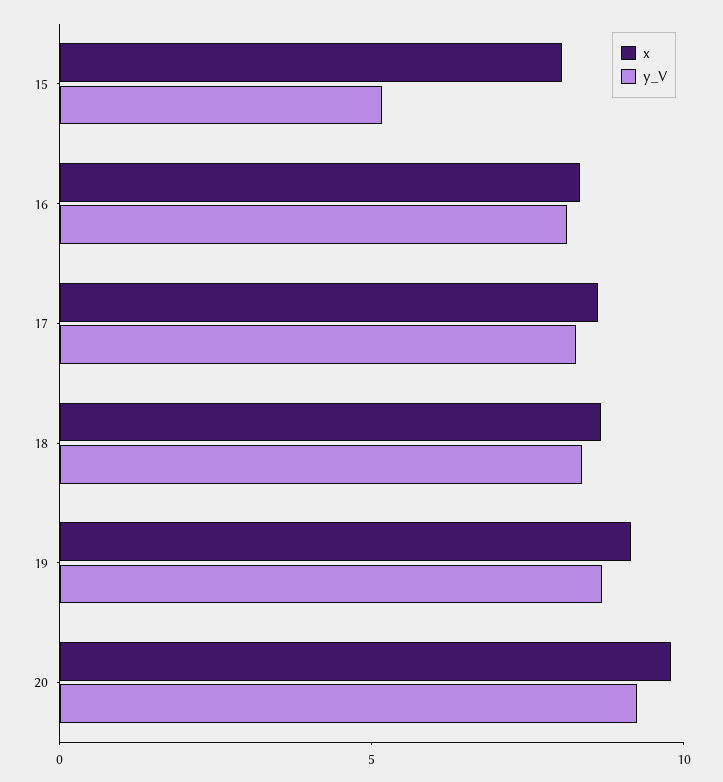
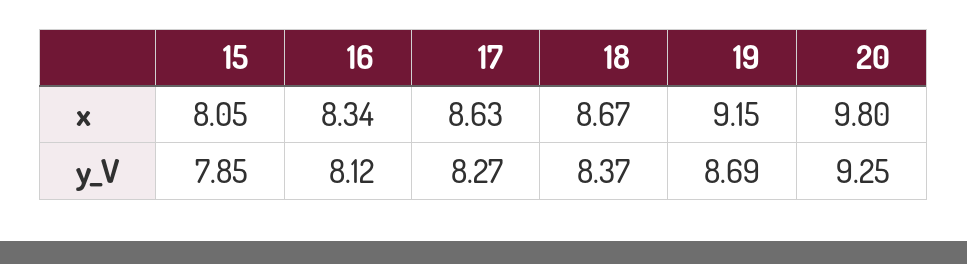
y_V, 15: 5 -> 7.85

